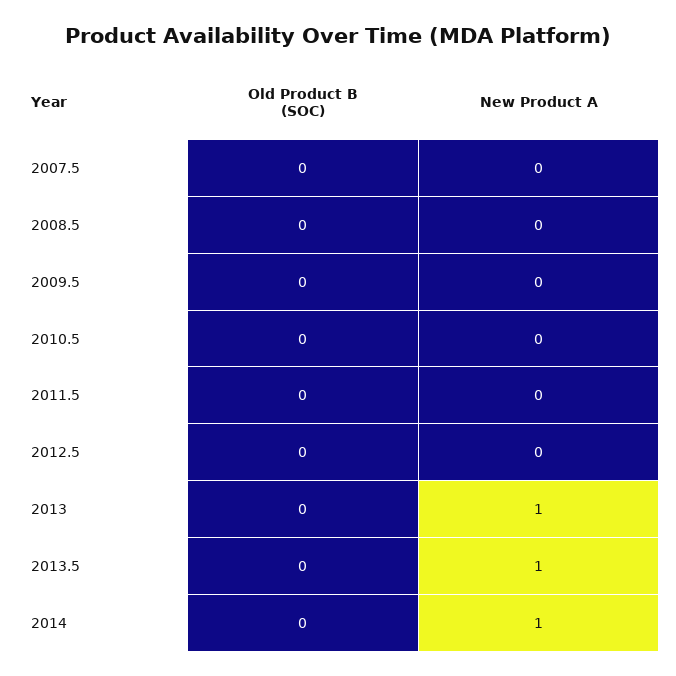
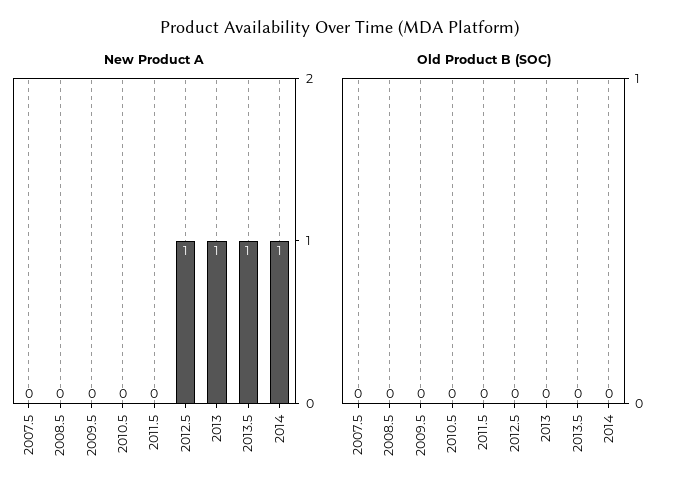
New Product A, 2012.5: 0 -> 1

